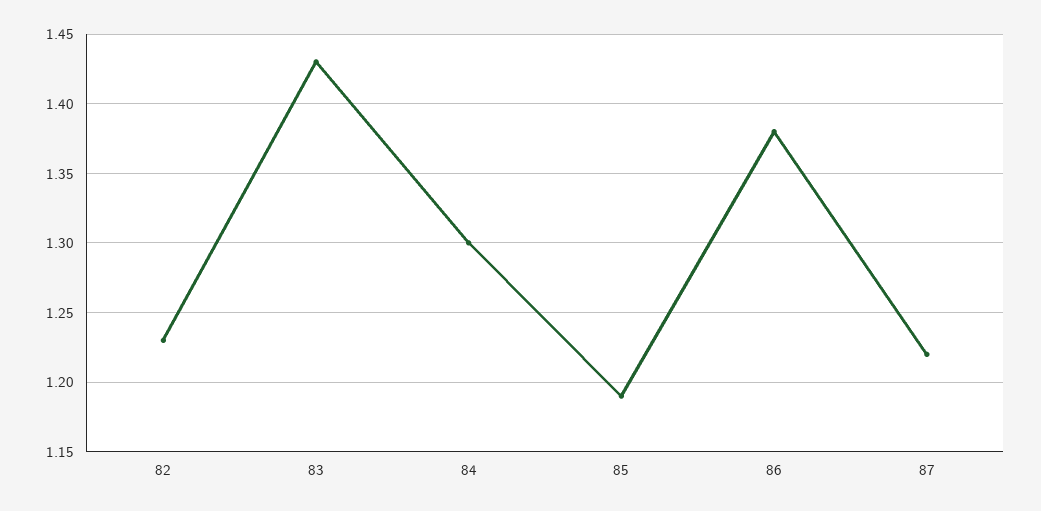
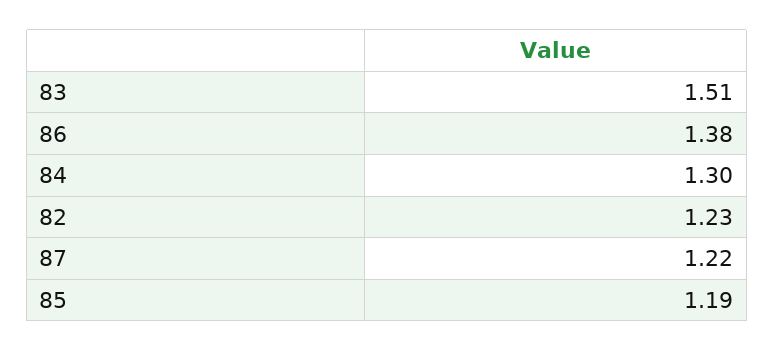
83: 1.43 -> 1.51

